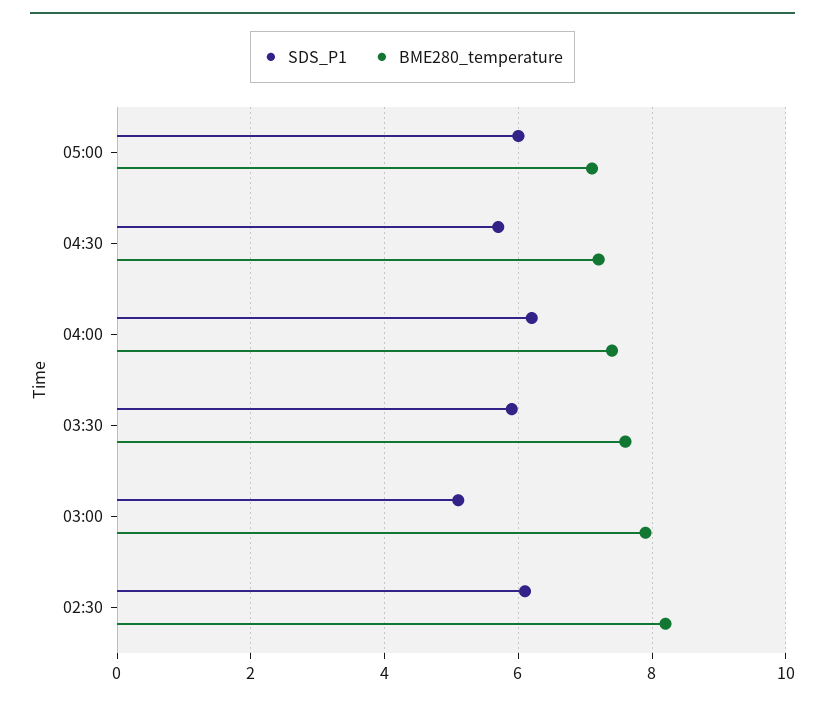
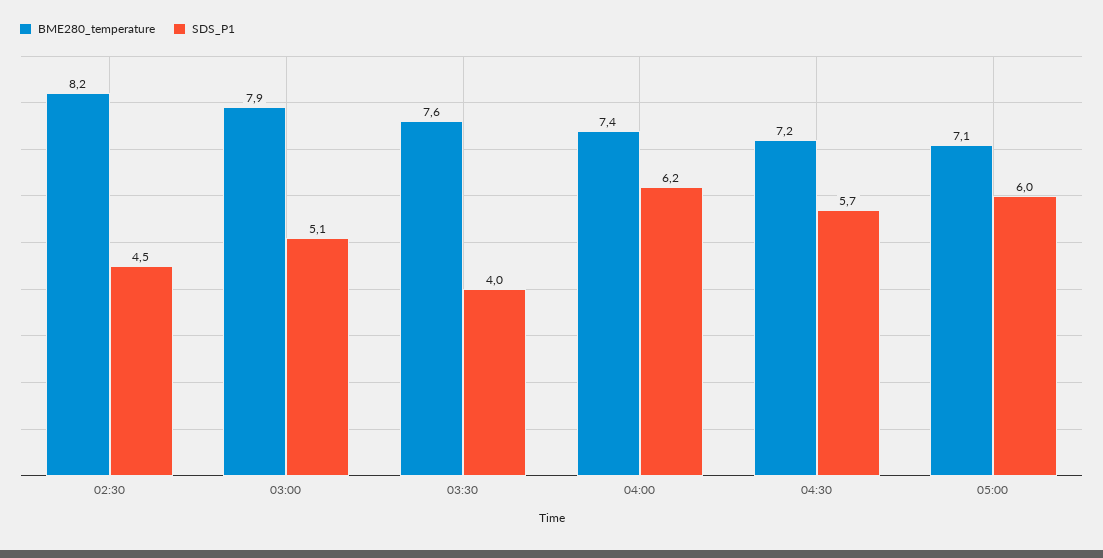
SDS_P1, 03:30: 6 -> 4
SDS_P1, 02:30: 6 -> 4.5

